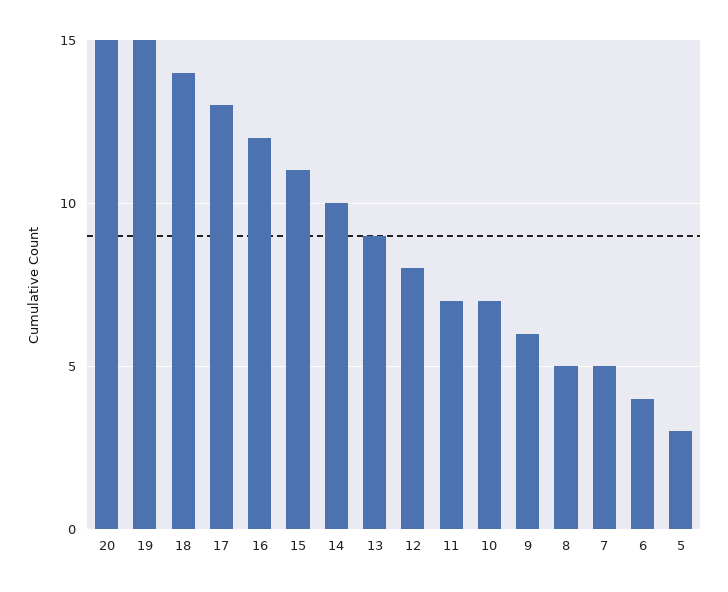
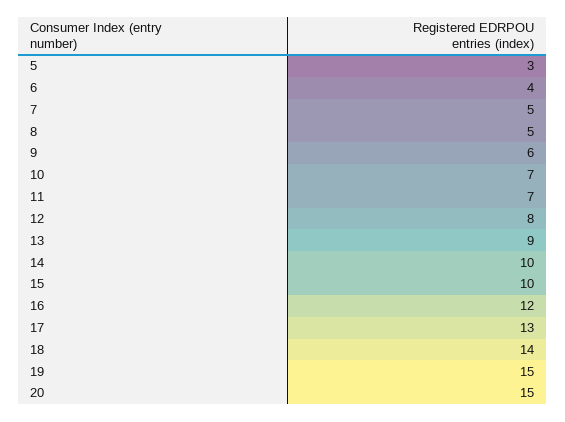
15: 11 -> 10

